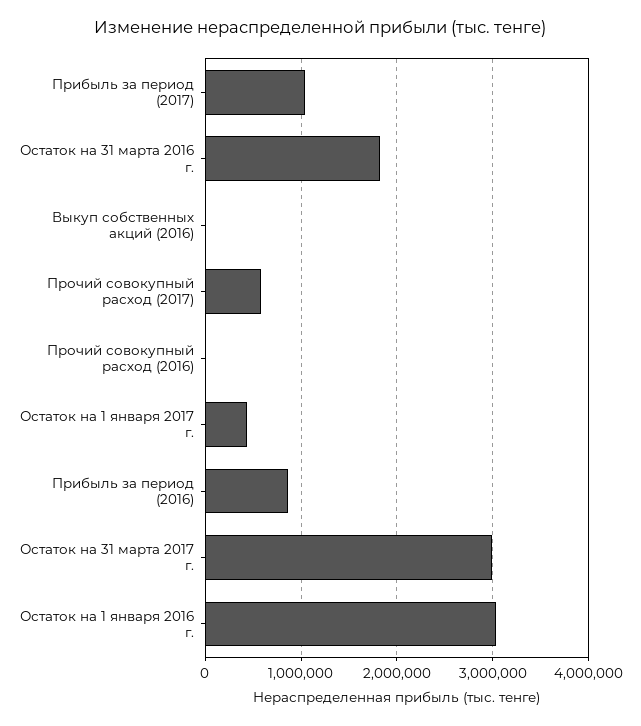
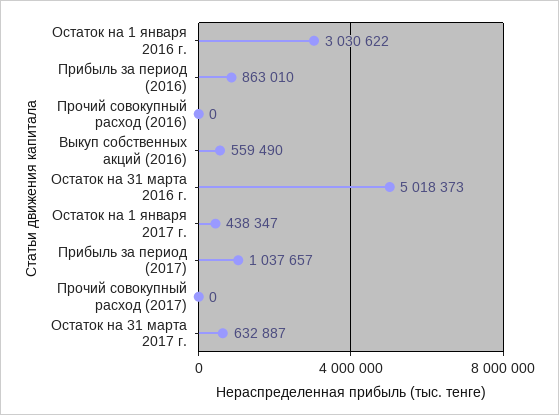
Остаток на 31 марта 2016 г.: 1800000 -> 5018373
Выкуп собственных акций (2016): 0 -> 559490
Прочий совокупный расход (2017): 600000 -> 0
Остаток на 31 марта 2017 г.: 3000000 -> 632887

